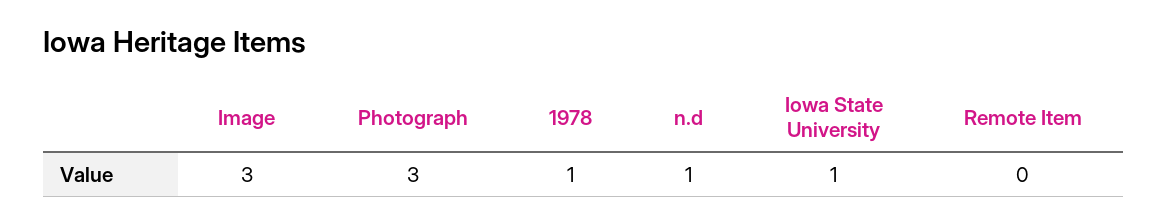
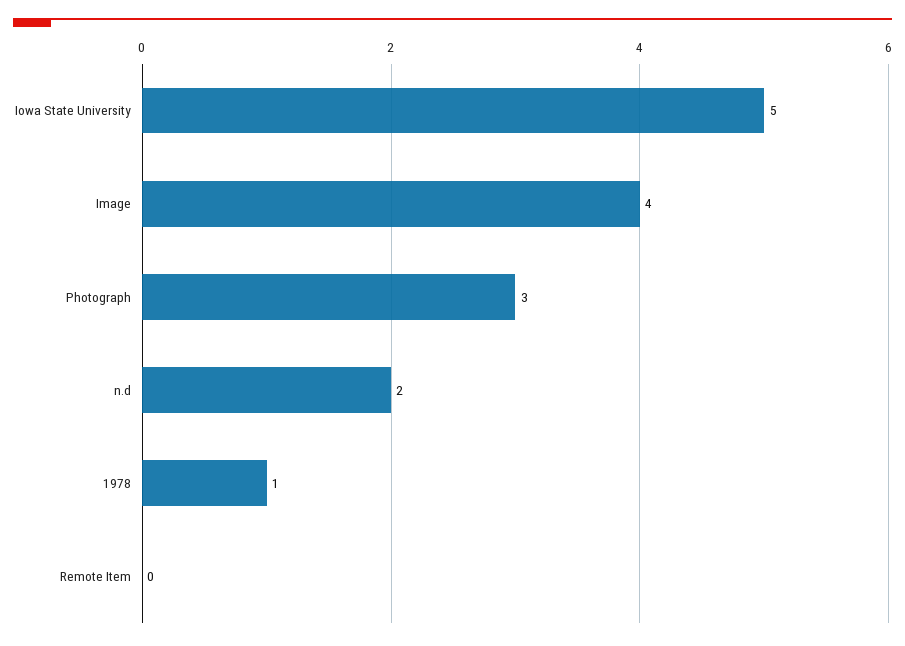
Image: 3 -> 4
n.d: 1 -> 2
Iowa State University: 1 -> 5

